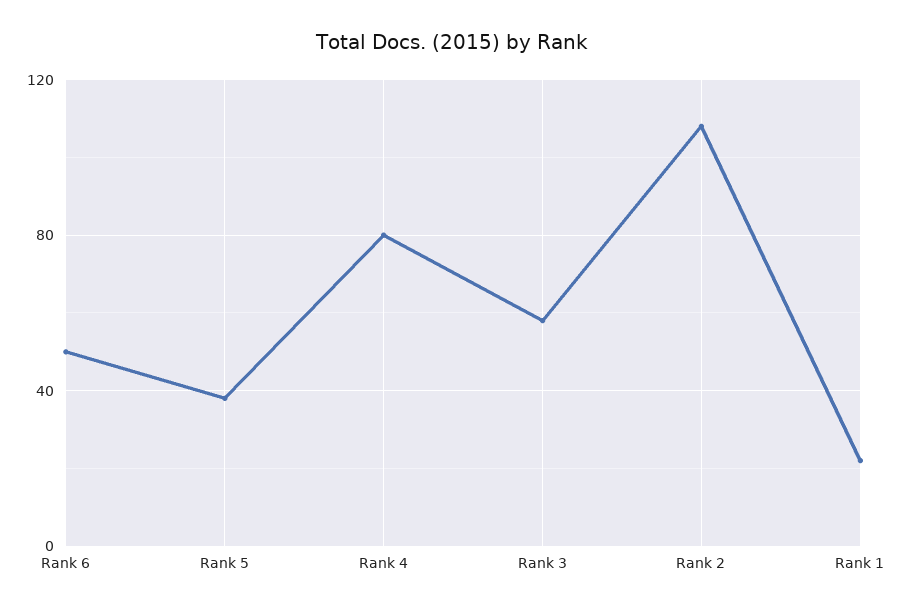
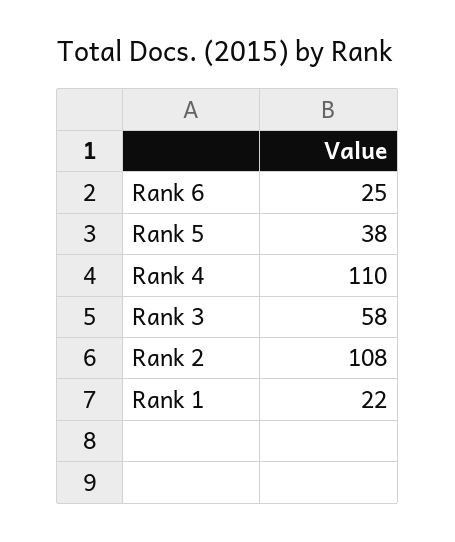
Rank 6: 50 -> 25
Rank 4: 80 -> 110

